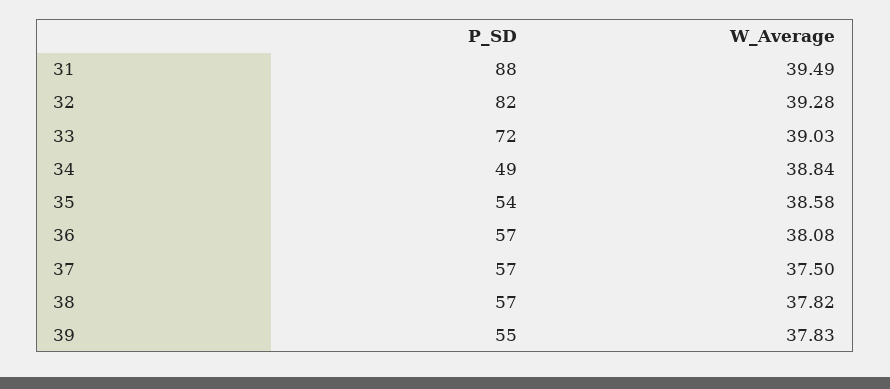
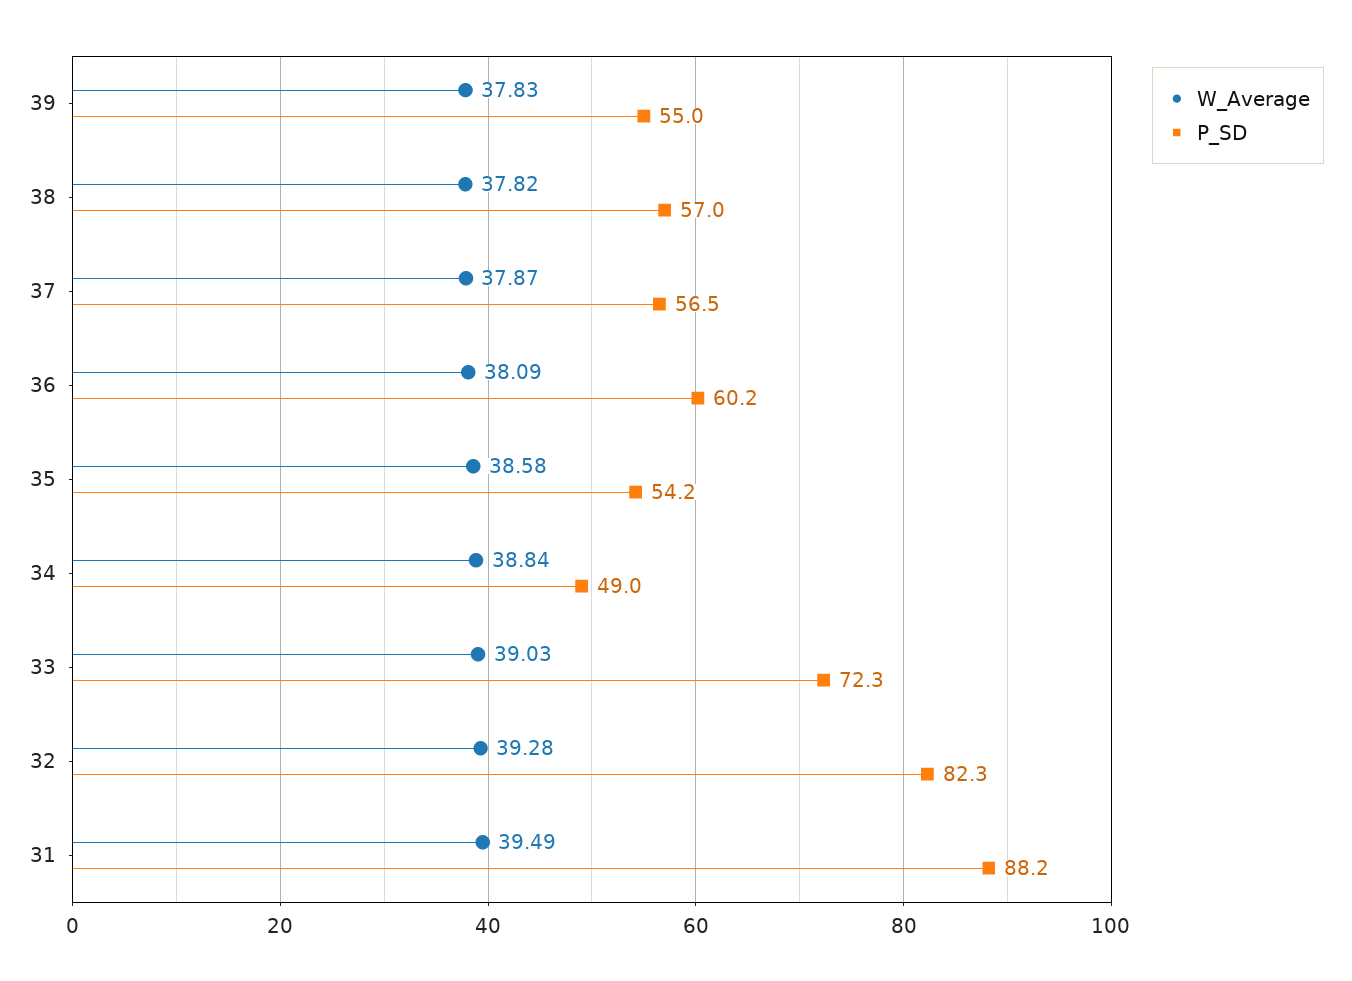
P_SD, 36: 57 -> 60.2
W_Average, 36: 38.08 -> 38.09
W_Average, 37: 37.5 -> 37.87

